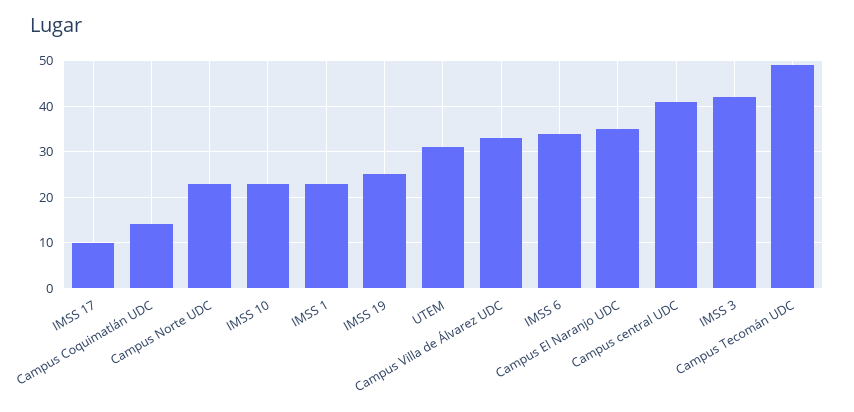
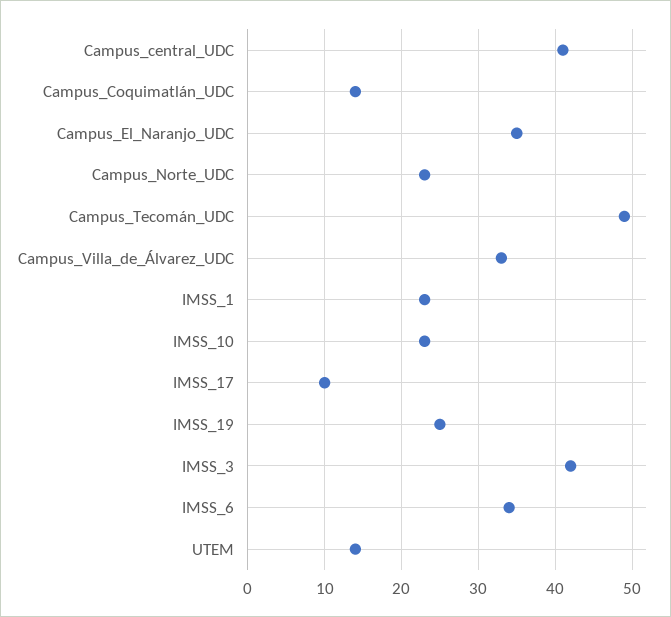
UTEM: 30 -> 14

